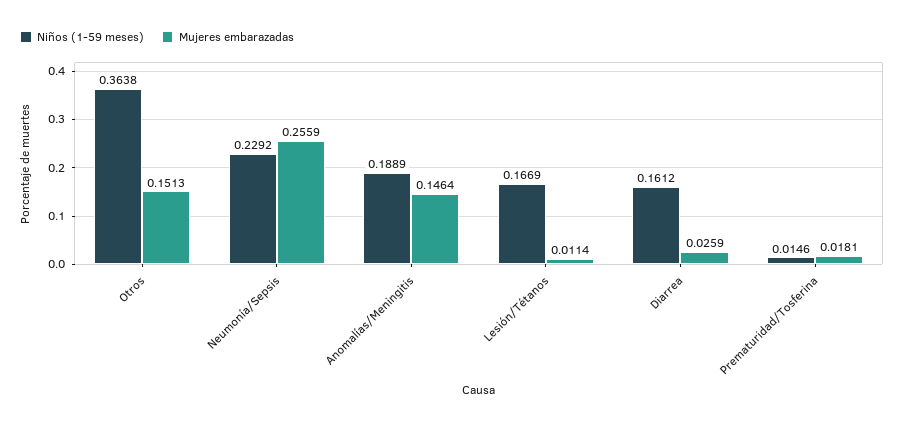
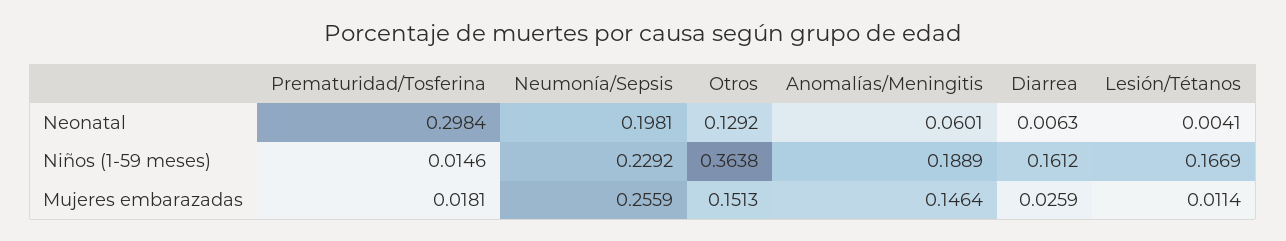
Neonatal, Prematuridad/Tosferina: none -> 0.2984
Neonatal, Neumonía/Sepsis: none -> 0.1981
Neonatal, Otros: none -> 0.1292
Neonatal, Anomalías/Meningitis: none -> 0.0601
Neonatal, Diarrea: none -> 0.0063
Neonatal, Lesión/Tétanos: none -> 0.0041

